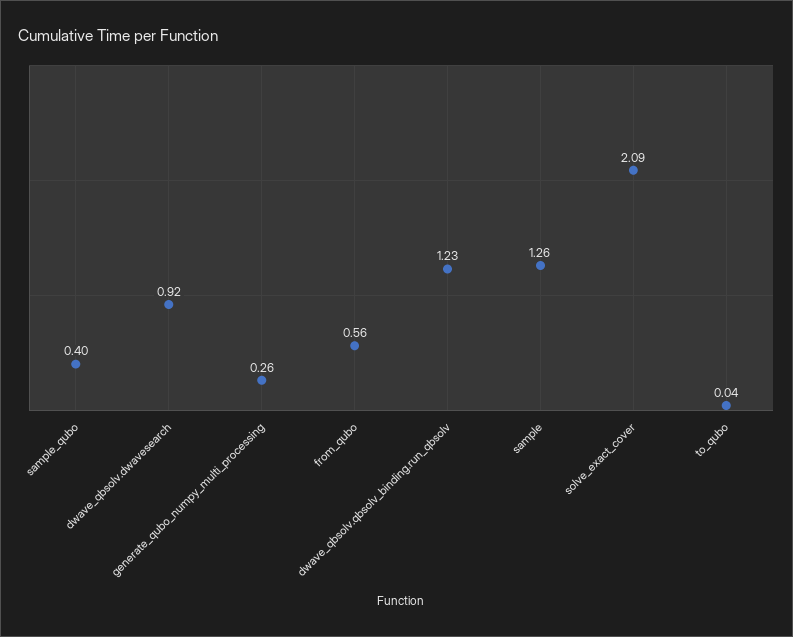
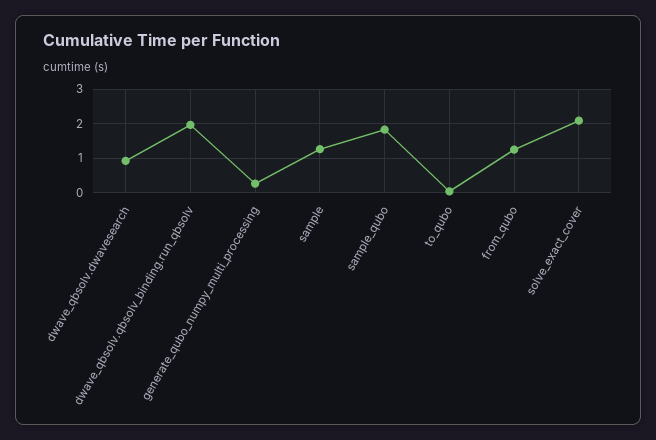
sample_qubo: 0.4 -> 1.8
from_qubo: 0.56 -> 1.2
dwave_qbsolv.qbsolv_binding.run_qbsolv: 1.23 -> 2

